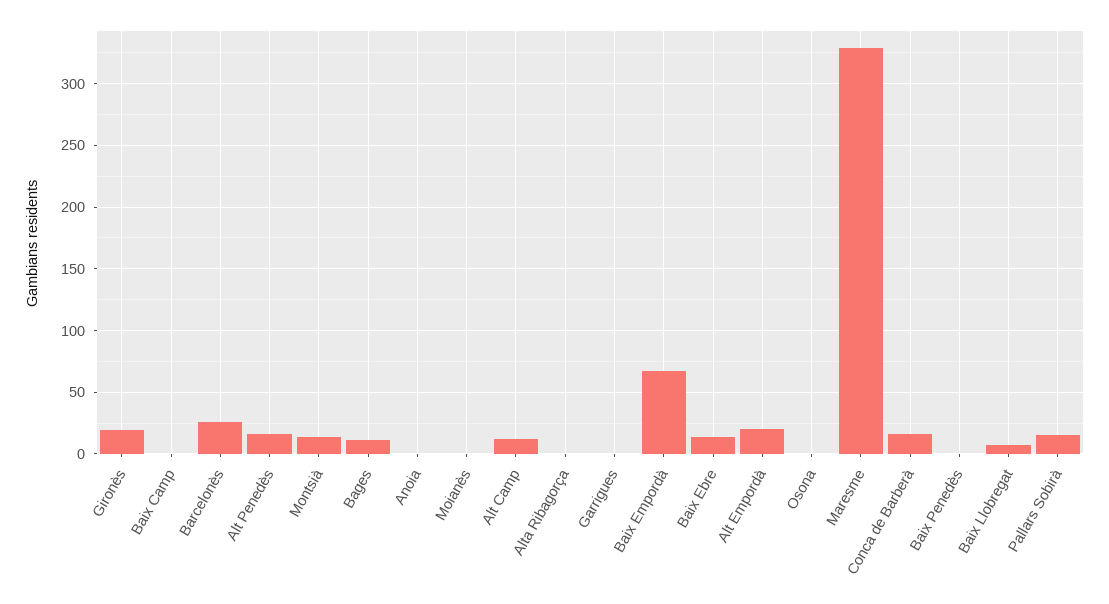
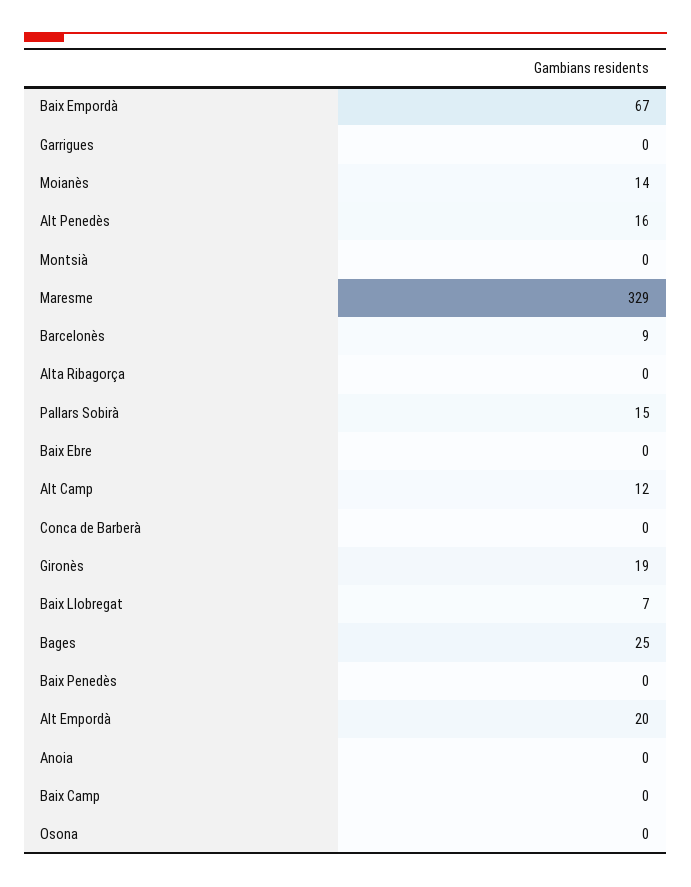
Barcelonès: 25 -> 9
Montsià: 15 -> 0
Bages: 10 -> 25
Moianès: 0 -> 14
Baix Ebre: 15 -> 0
Conca de Barberà: 15 -> 0

